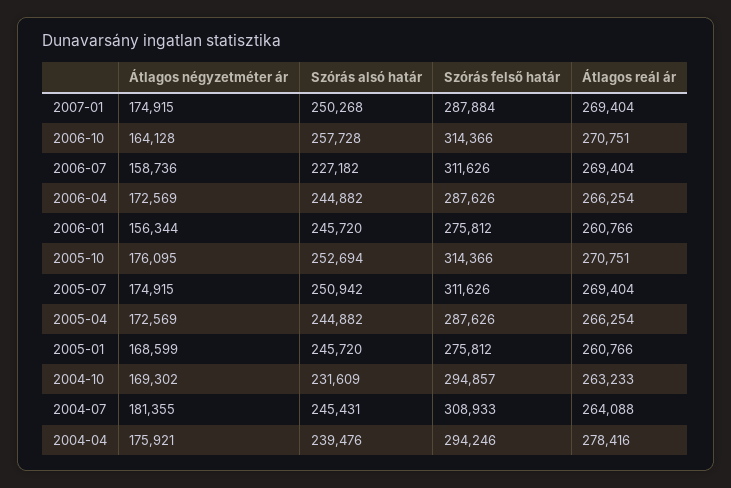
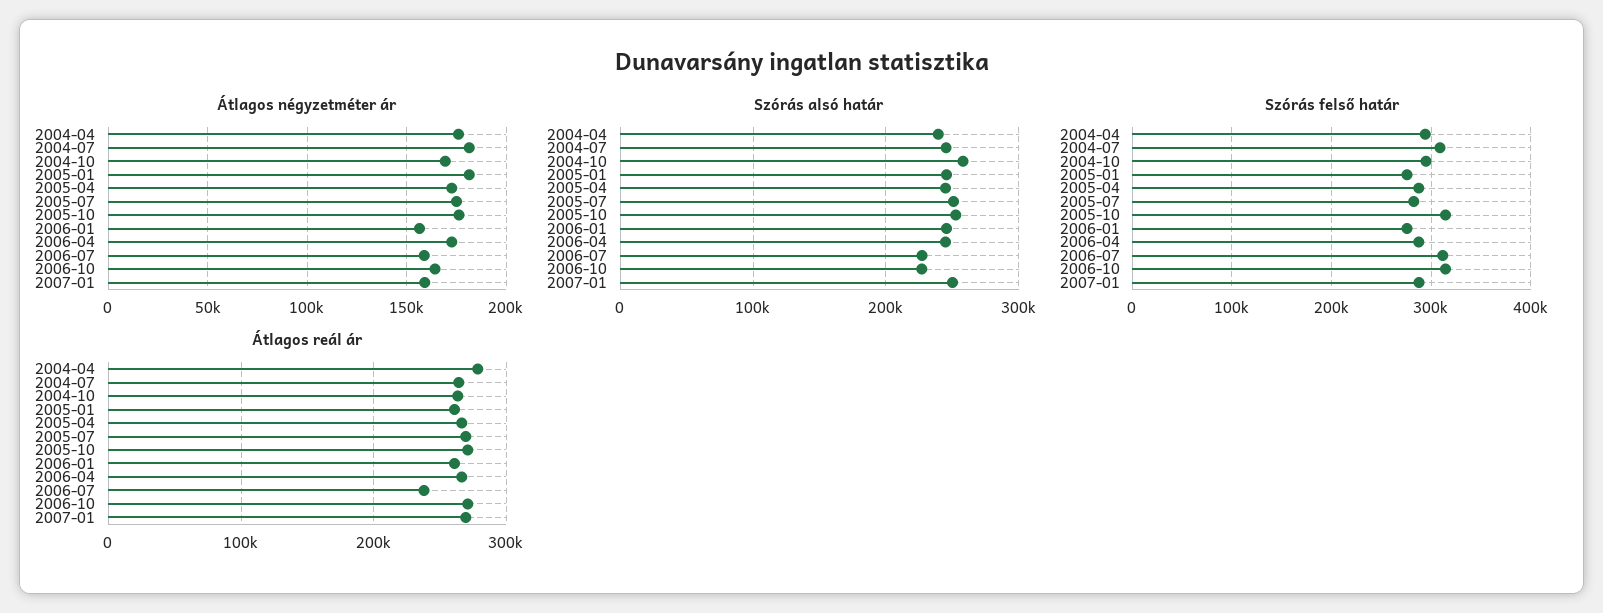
Átlagos négyzetméter ár, 2007-01: 174915 -> 160000
Szórás alsó határ, 2006-10: 257728 -> 230000
Átlagos reál ár, 2006-07: 269404 -> 240000
Szórás felső határ, 2005-07: 311626 -> 280000
Átlagos négyzetméter ár, 2005-01: 168599 -> 180000
Szórás alsó határ, 2004-10: 231609 -> 260000

